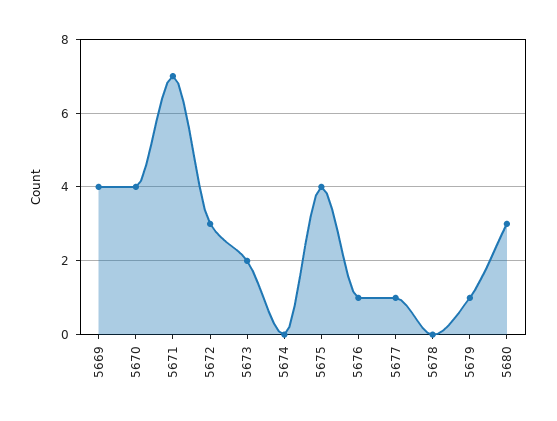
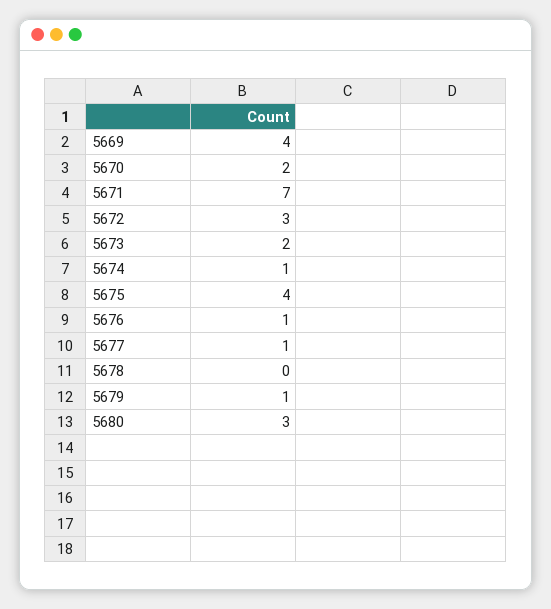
5670: 4 -> 2
5674: 0 -> 1

